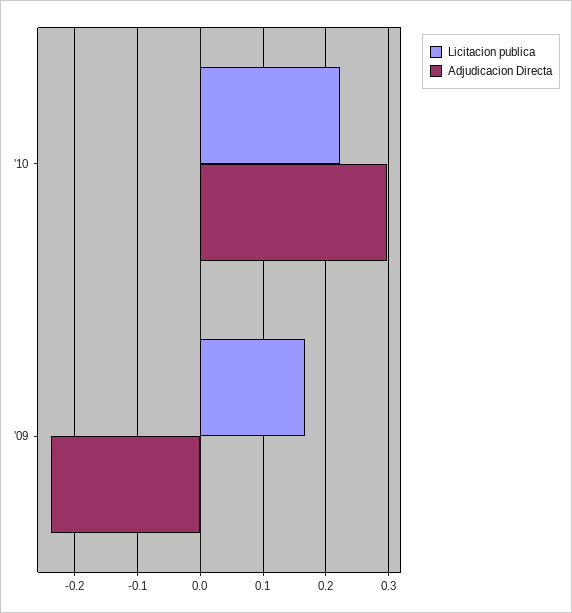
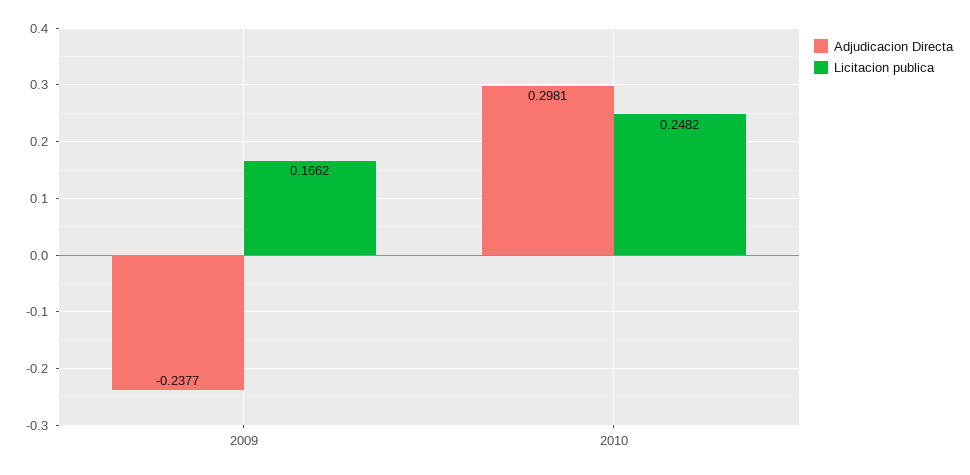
Licitacion publica, '10: 0.22 -> 0.2482

